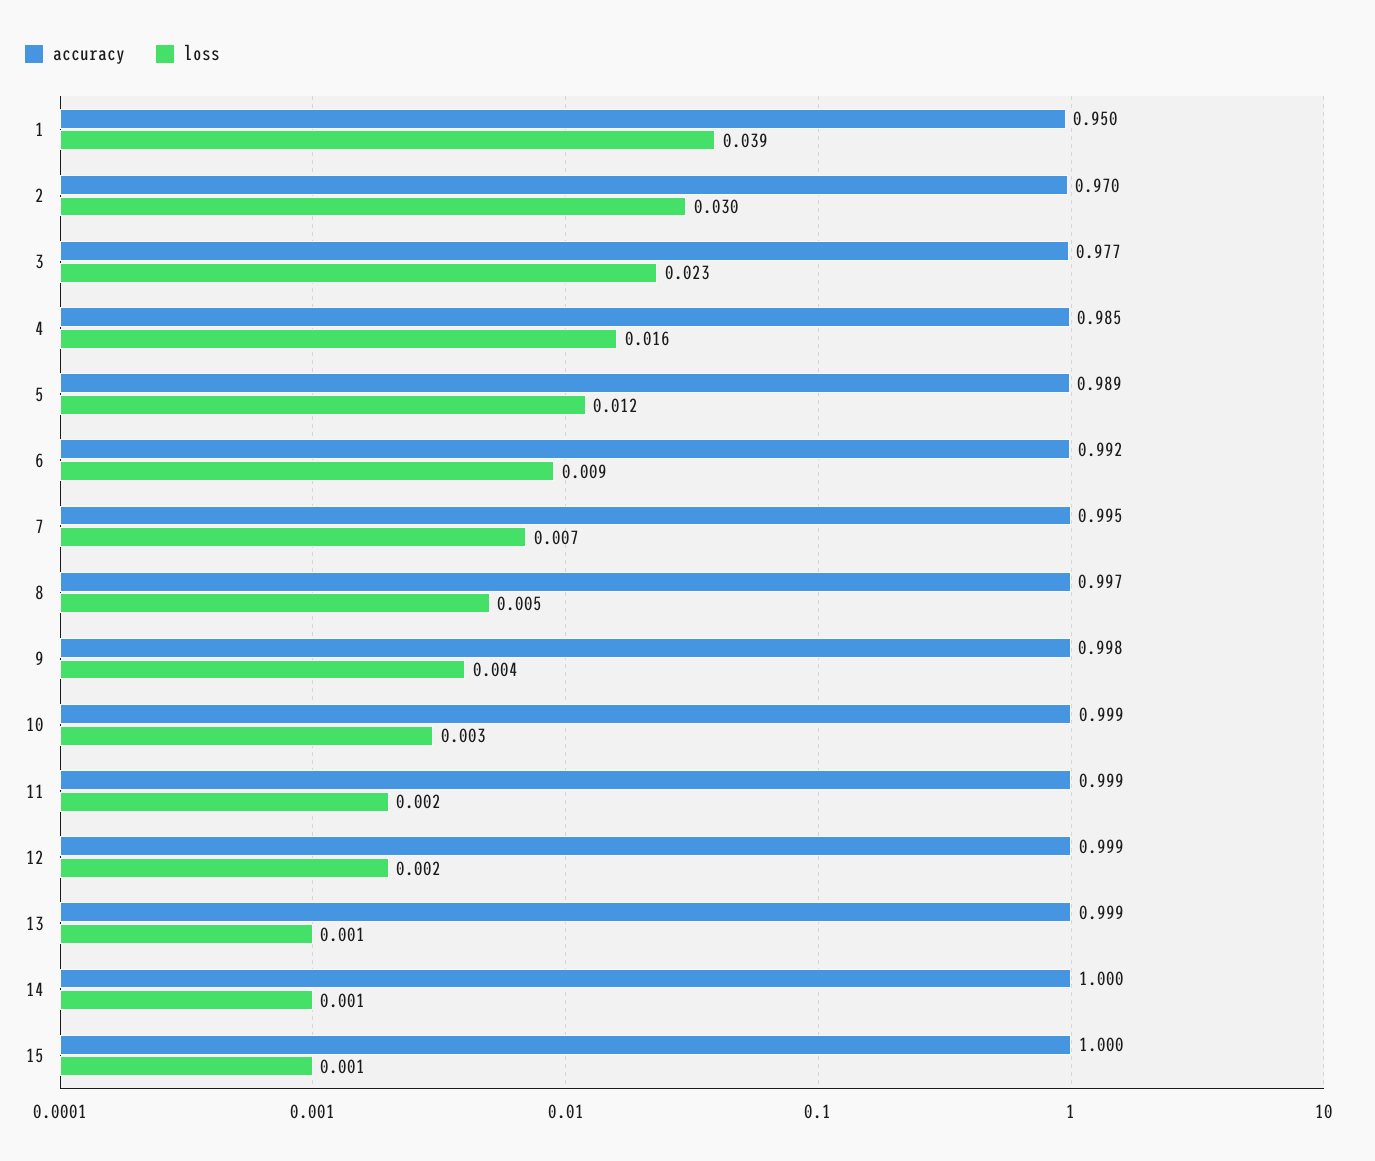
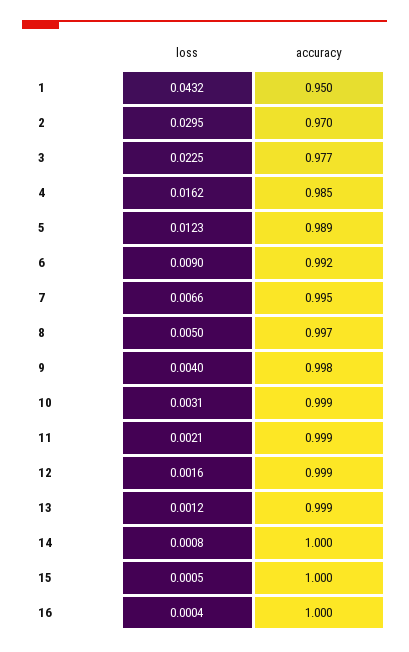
loss, 1: 0.039 -> 0.0432
loss, 16: none -> 0.0004
accuracy, 16: none -> 1

